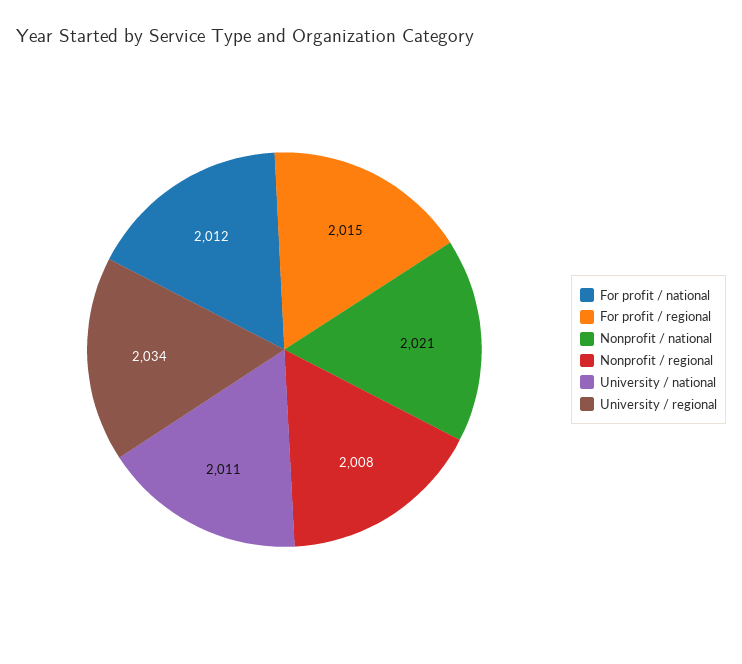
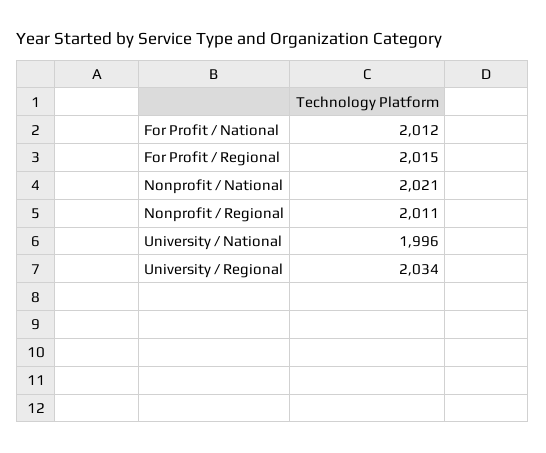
Nonprofit / regional: 2008 -> 2011
University / national: 2011 -> 1996

